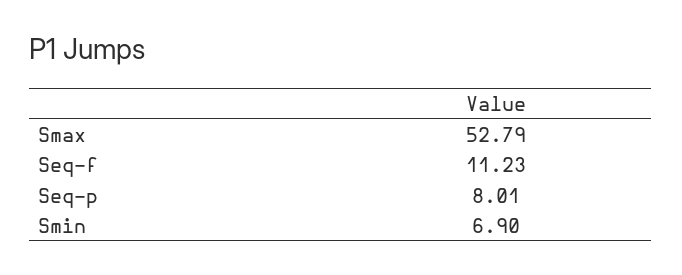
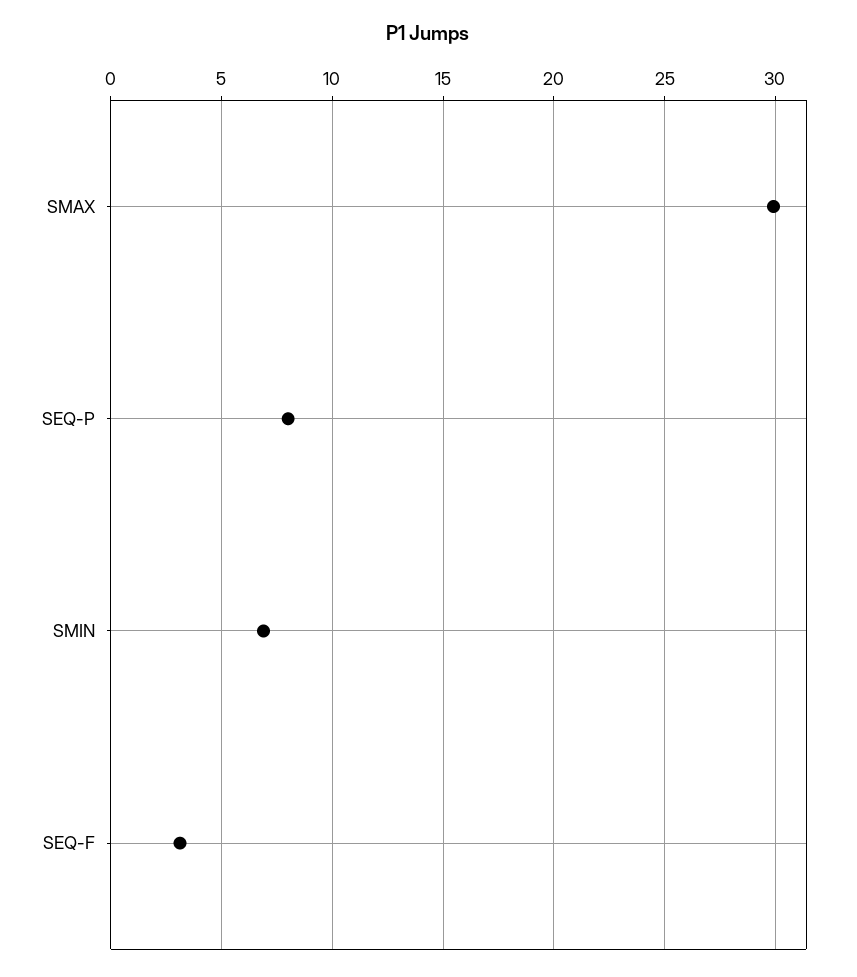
Smax: 52.79 -> 30
Seq-f: 11.23 -> 3

